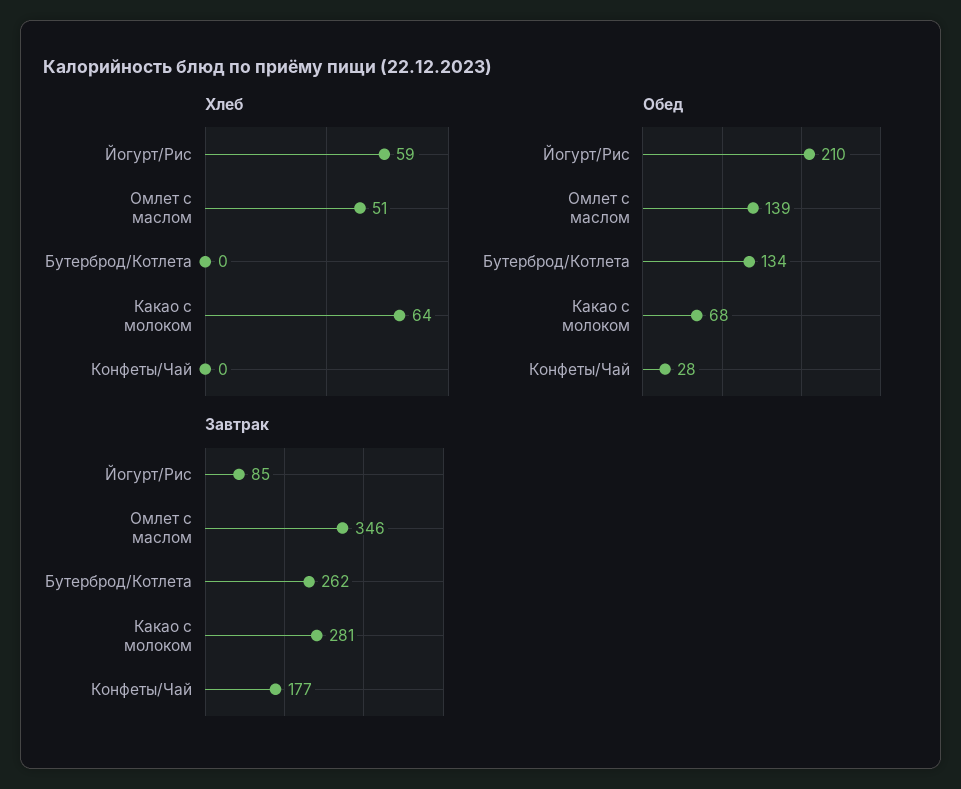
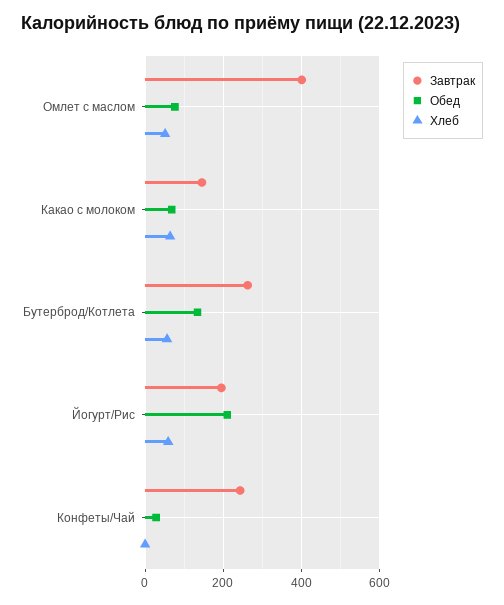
Хлеб, Бутерброд/Котлета: 0 -> 60
Обед, Омлет с маслом: 139 -> 80
Завтрак, Йогурт/Рис: 85 -> 200
Завтрак, Омлет с маслом: 346 -> 400
Завтрак, Какао с молоком: 281 -> 140
Завтрак, Конфеты/Чай: 177 -> 240

